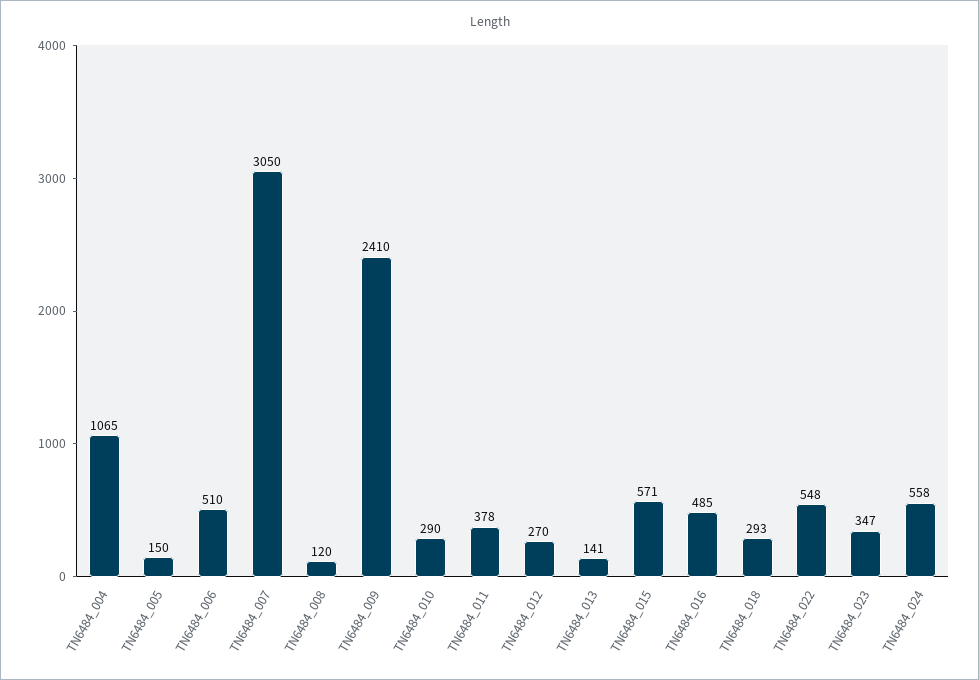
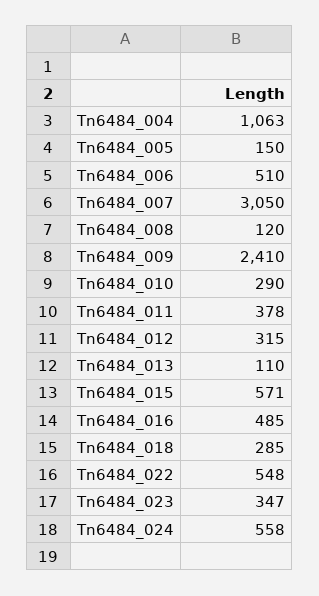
TN6484_004: 1065 -> 1063
TN6484_012: 270 -> 315
TN6484_013: 141 -> 110
TN6484_018: 293 -> 285

